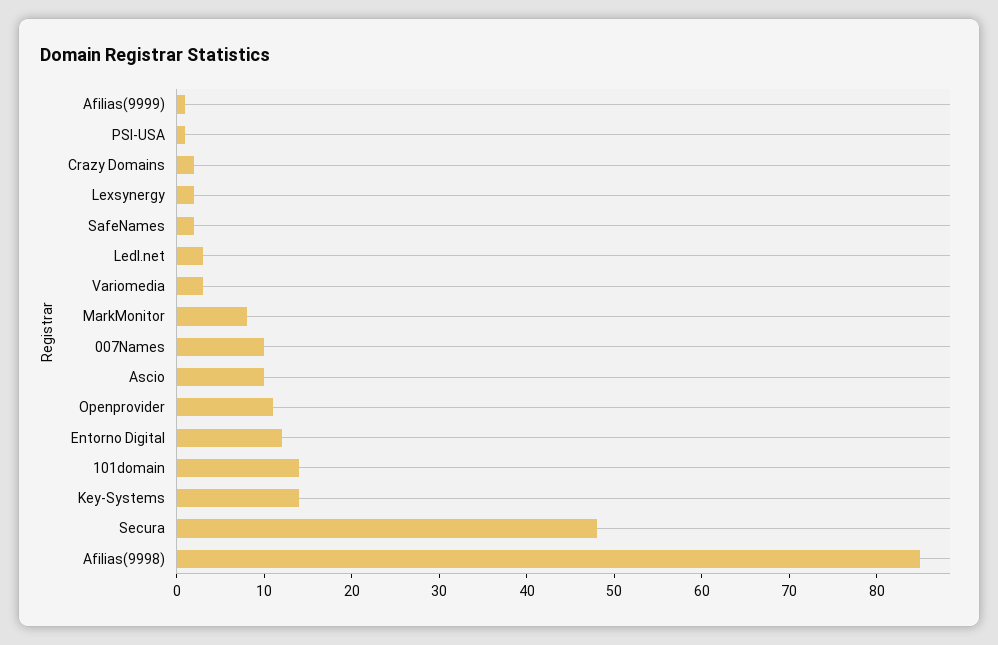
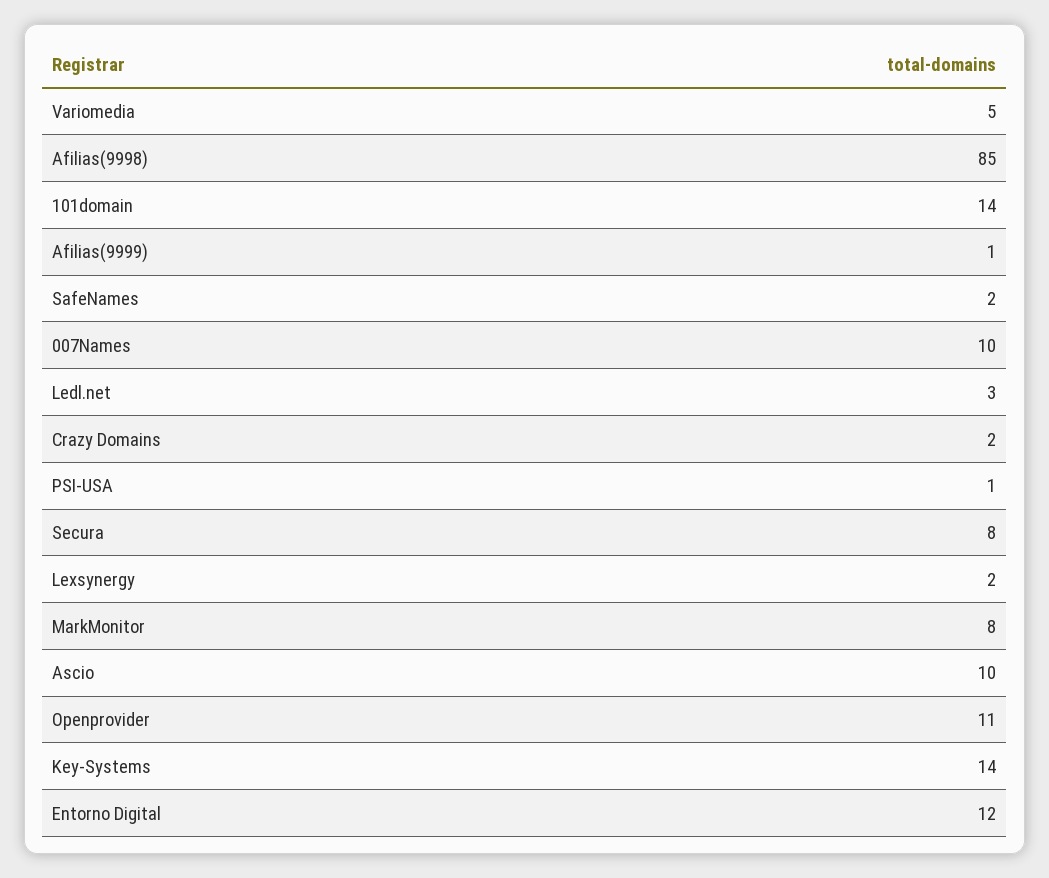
Variomedia: 3 -> 5
Secura: 48 -> 8

